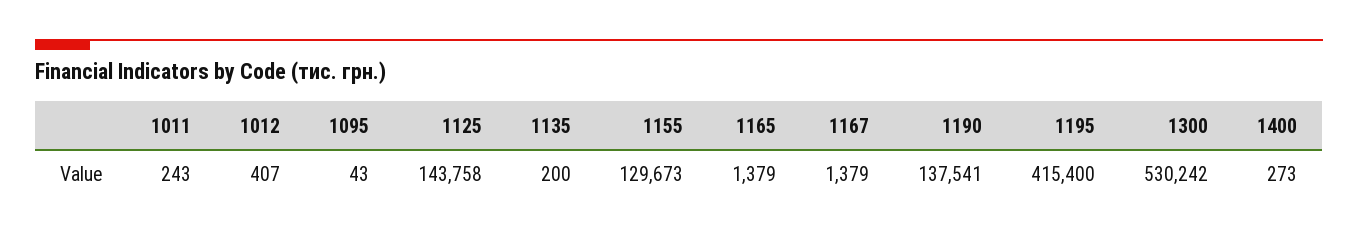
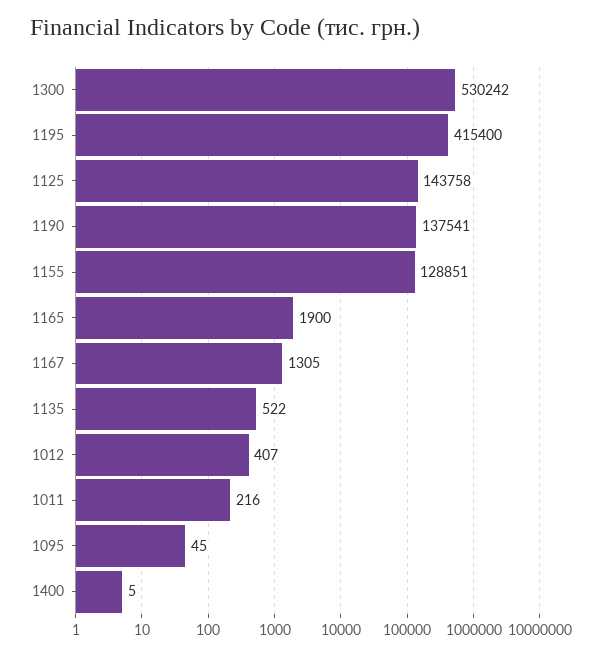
1011: 243 -> 216
1095: 43 -> 45
1135: 200 -> 522
1155: 129673 -> 128851
1165: 1379 -> 1900
1167: 1379 -> 1305
1400: 273 -> 5

